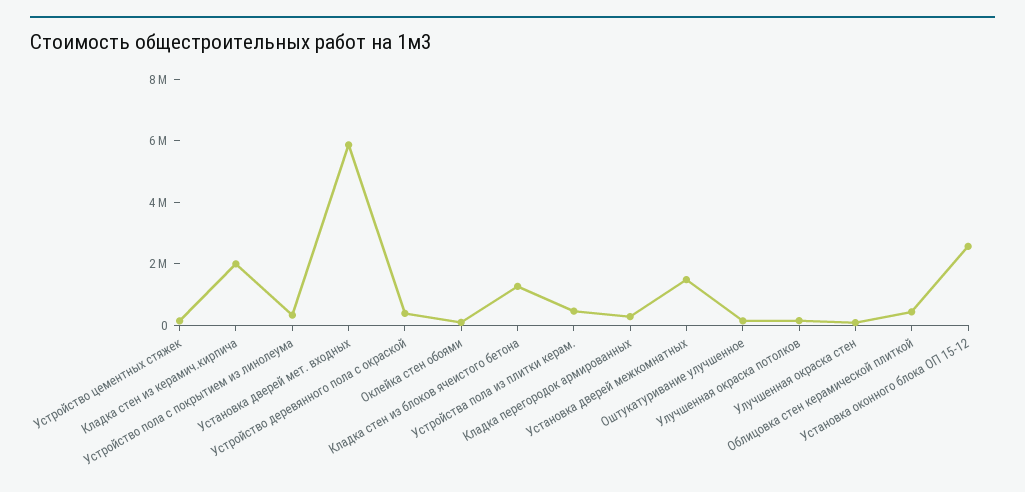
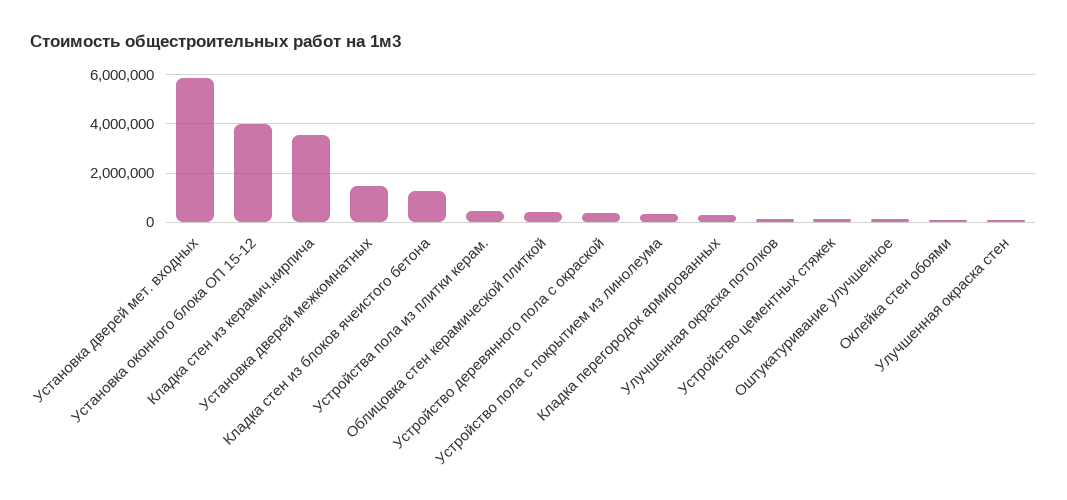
Кладка стен из керамич.кирпича: 2000000 -> 3500000
Установка оконного блока ОП 15-12: 2500000 -> 4000000

